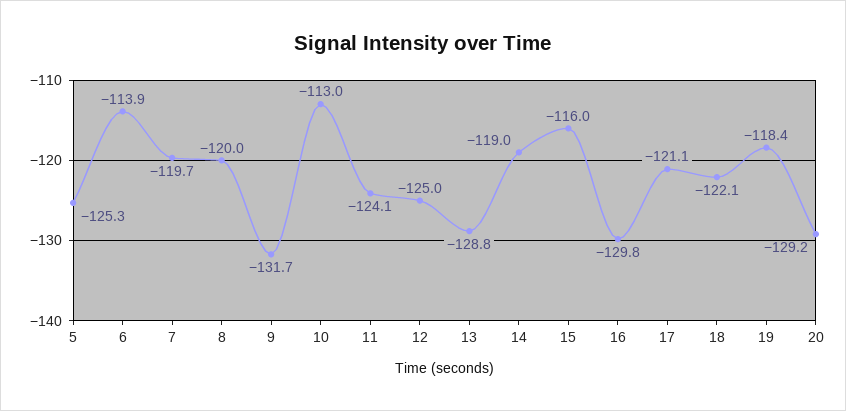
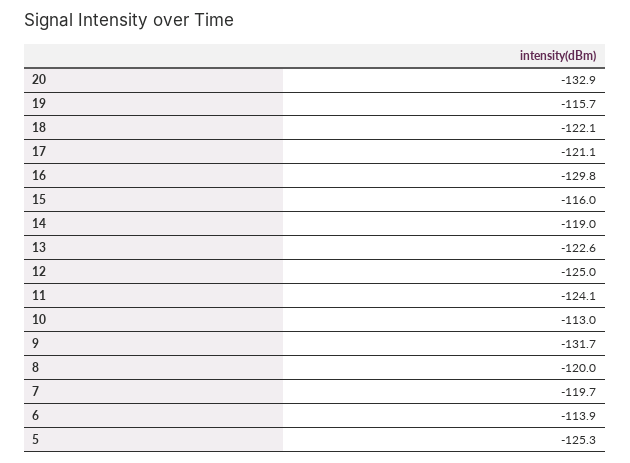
13: -128.8 -> -122.6
19: -118.4 -> -115.7
20: -129.2 -> -132.9

